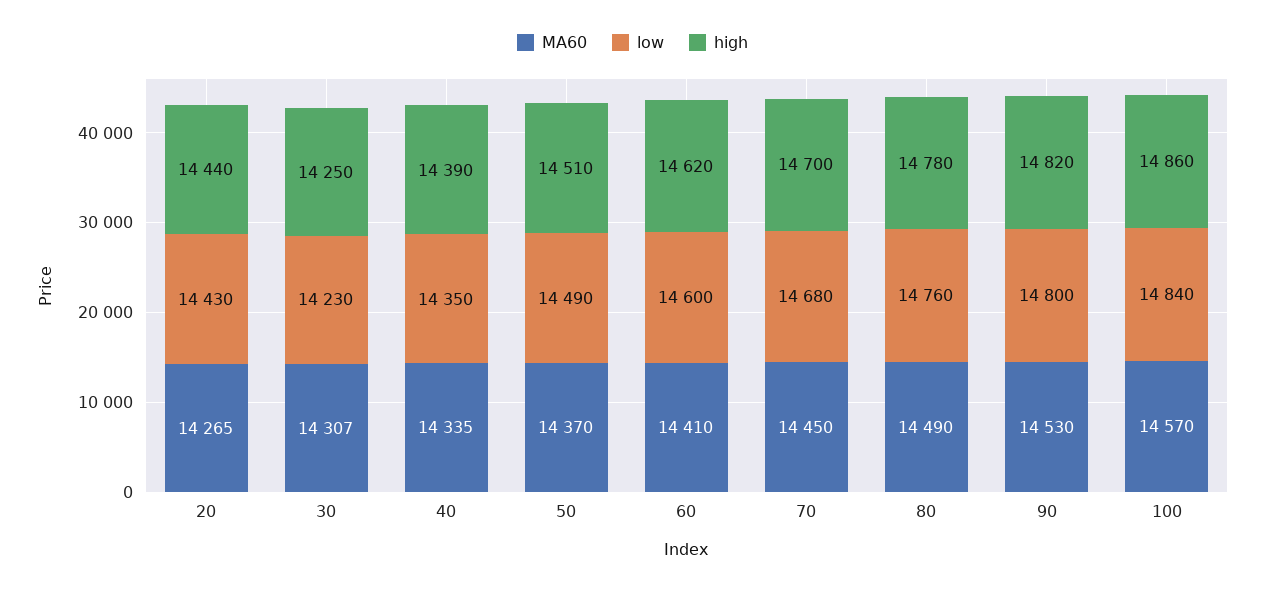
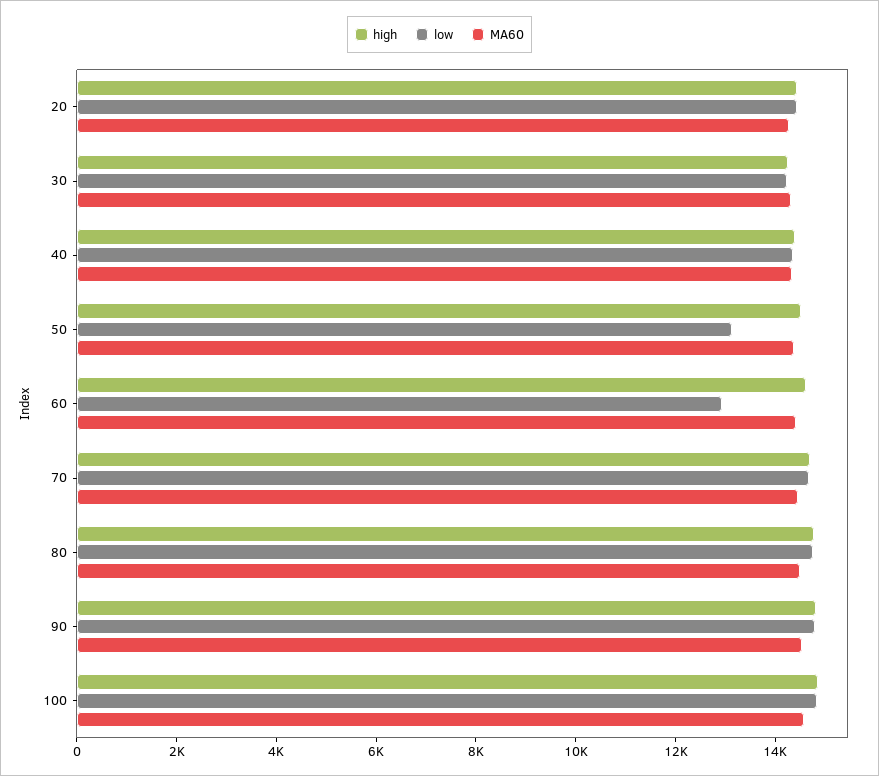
low, 50: 14490 -> 13000
low, 60: 14600 -> 13000

